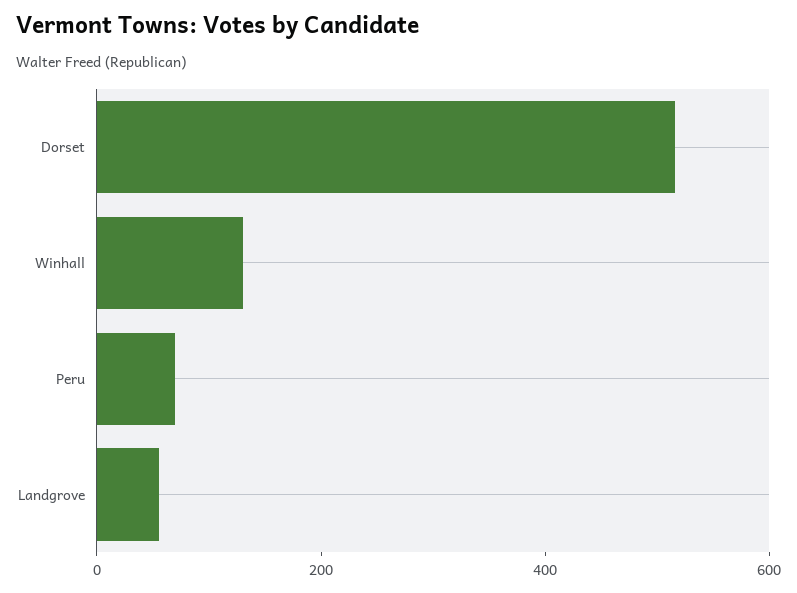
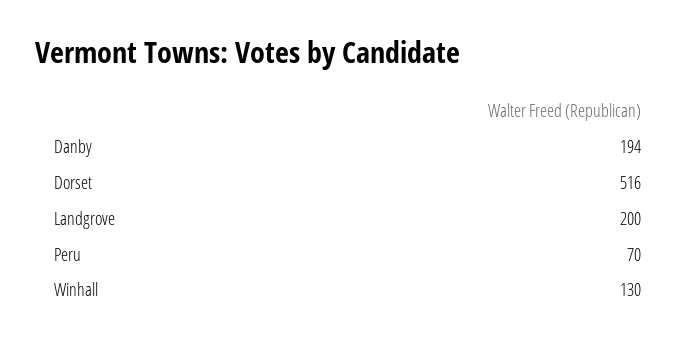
Landgrove: 50 -> 200
Danby: none -> 194

